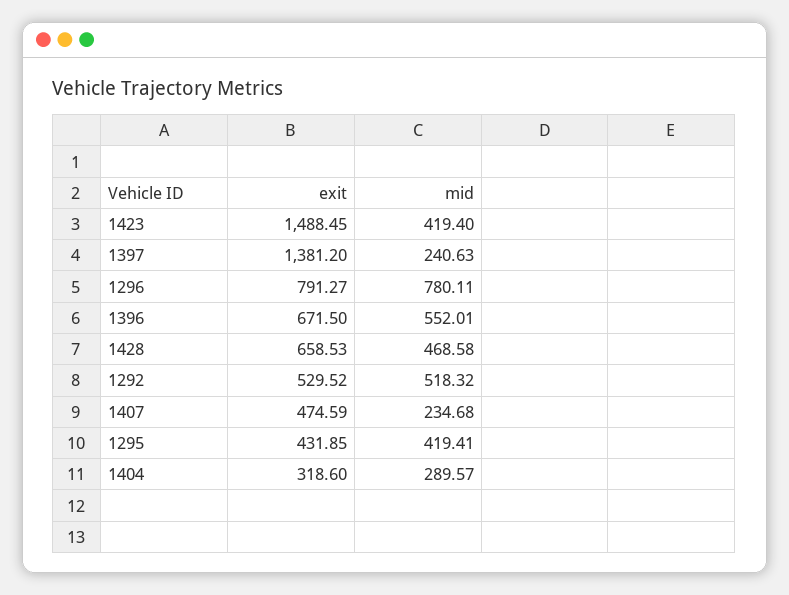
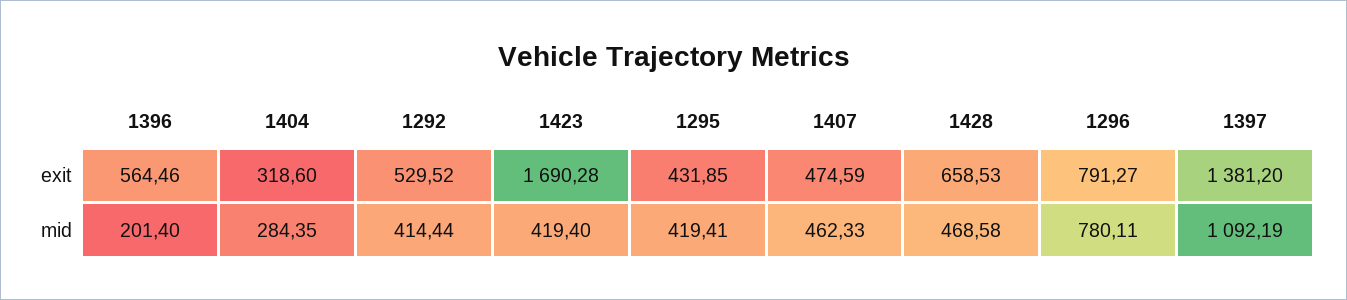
exit, 1423: 1488.45 -> 1690.28
mid, 1397: 240.63 -> 1092.19
exit, 1396: 671.5 -> 564.46
mid, 1396: 552.01 -> 201.4
mid, 1292: 518.32 -> 414.44
mid, 1407: 234.68 -> 462.33
mid, 1404: 289.57 -> 284.35

